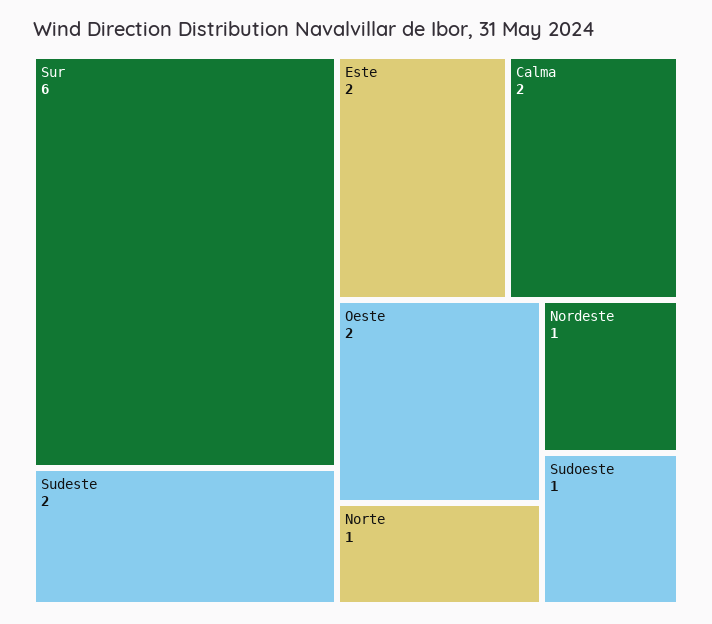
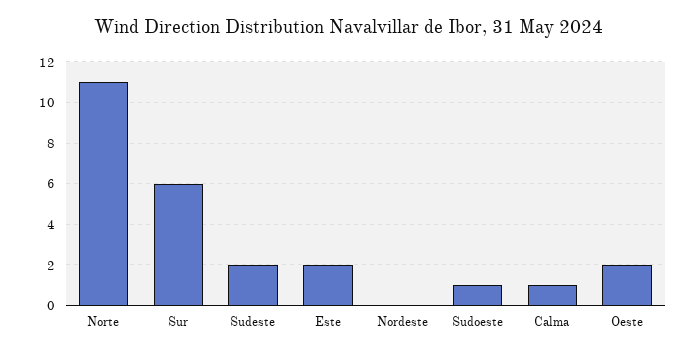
Calma: 2 -> 1
Norte: 1 -> 11
Nordeste: 1 -> 0

